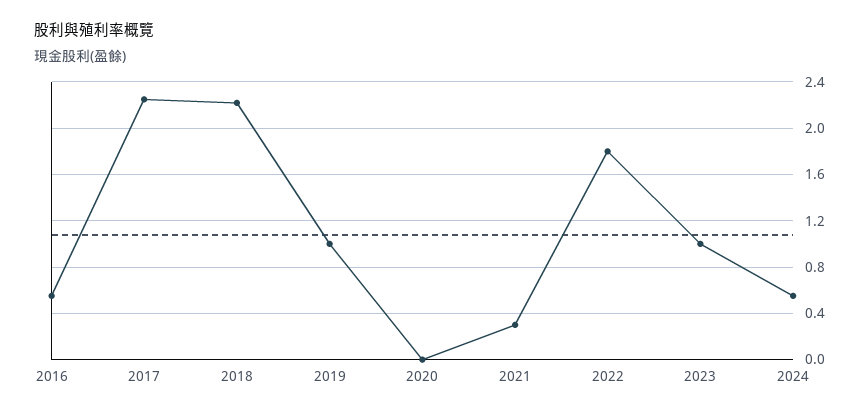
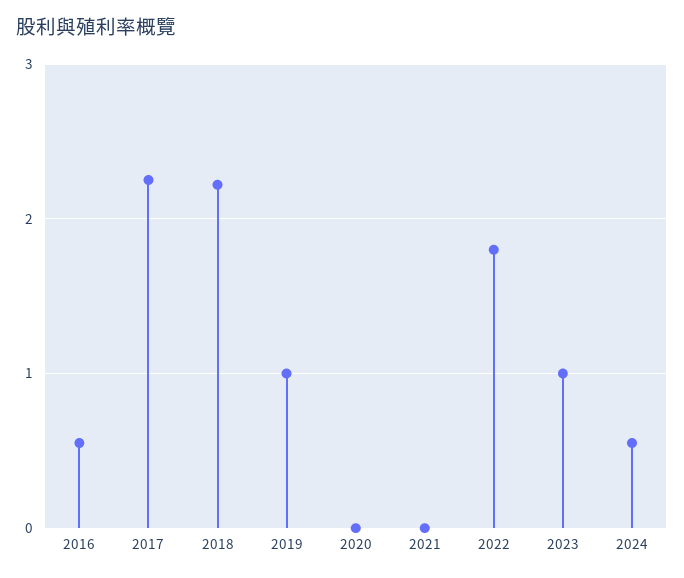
2021: 0.3 -> 0

